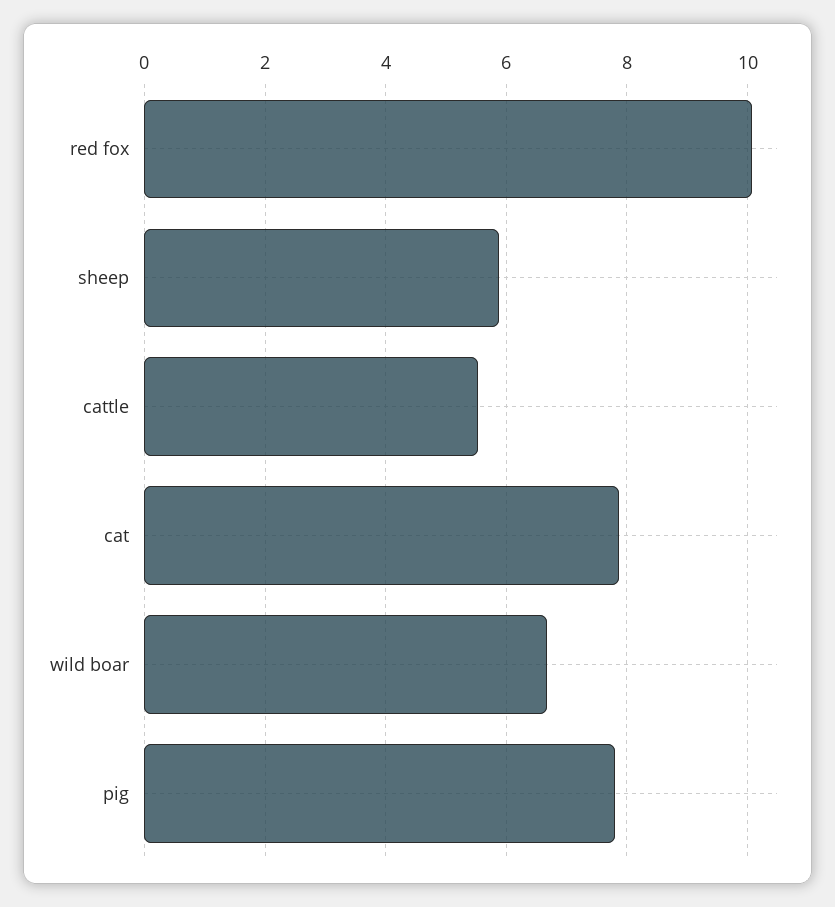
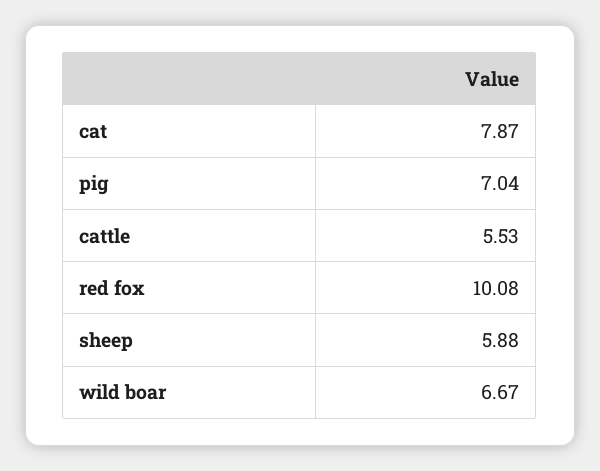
pig: 7.8 -> 7.04

